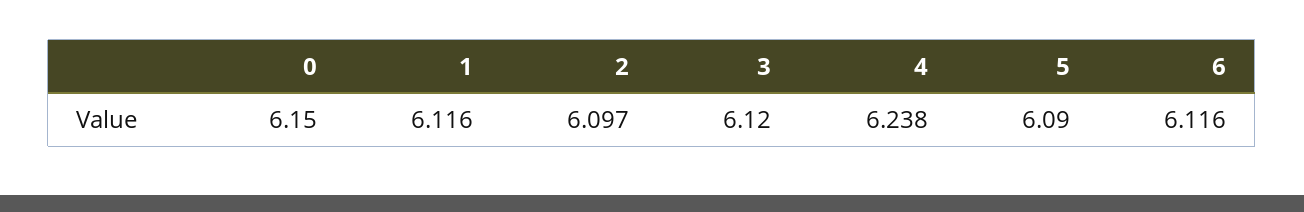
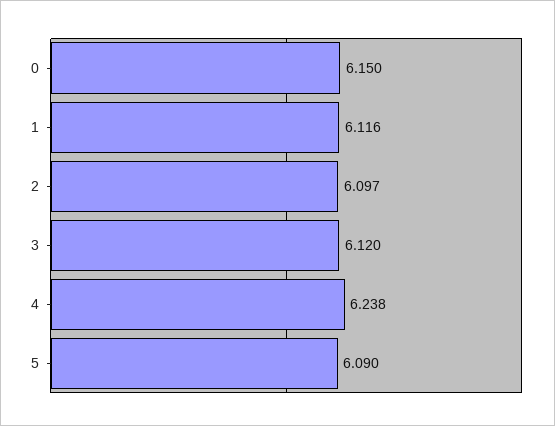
6: 6.116 -> none

